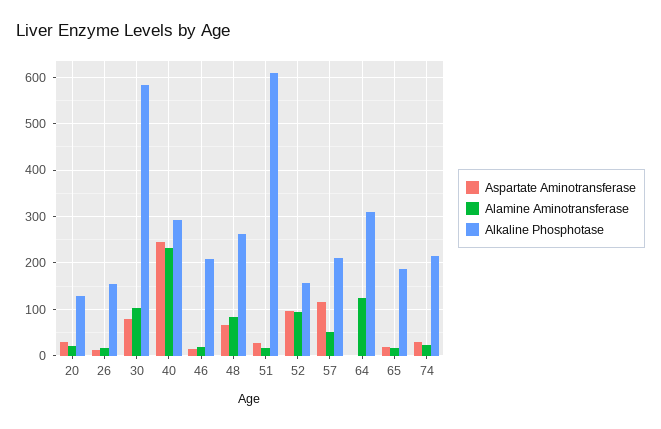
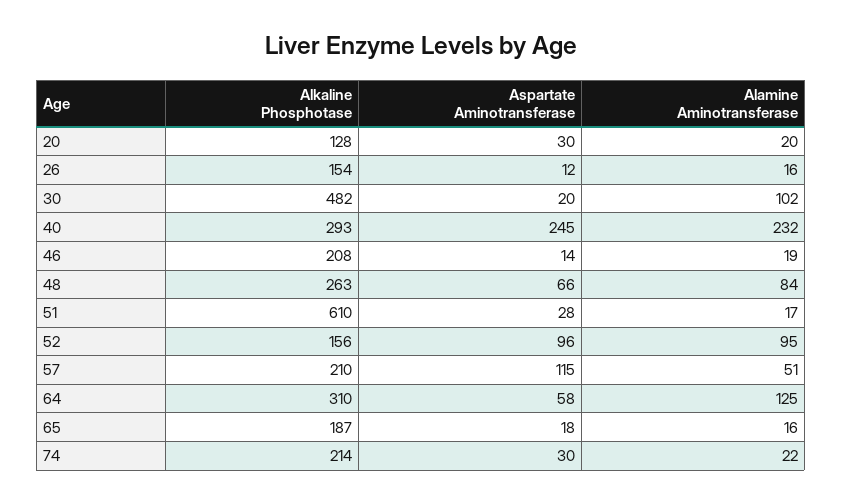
Aspartate Aminotransferase, 30: 80 -> 20
Alkaline Phosphotase, 30: 580 -> 482
Aspartate Aminotransferase, 64: 0 -> 58

